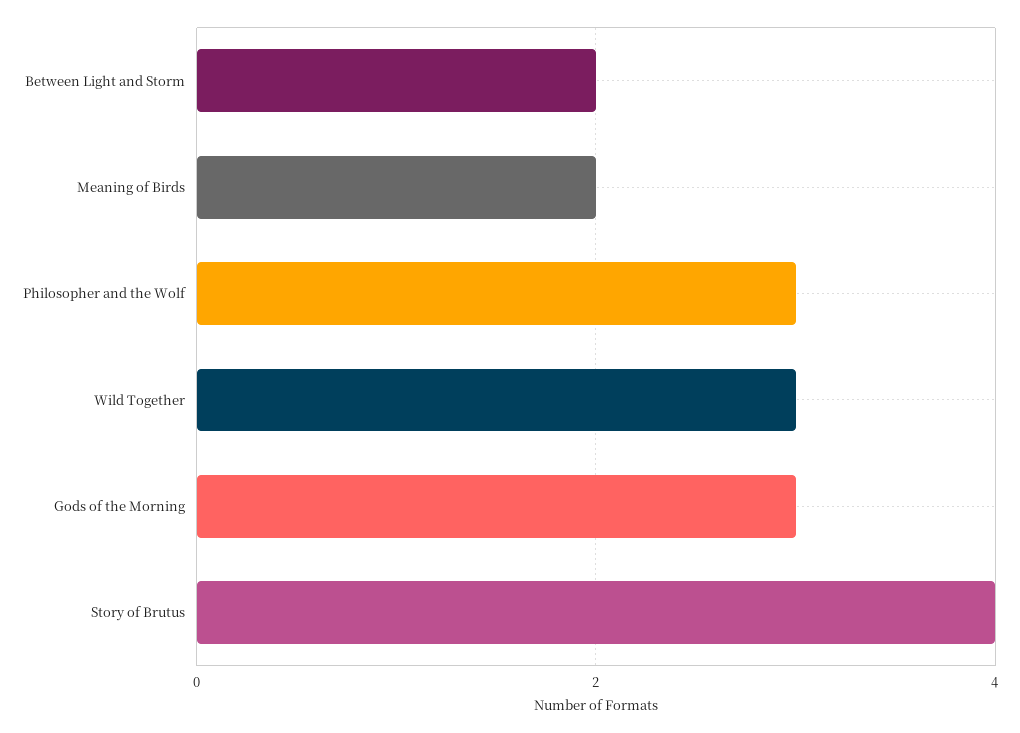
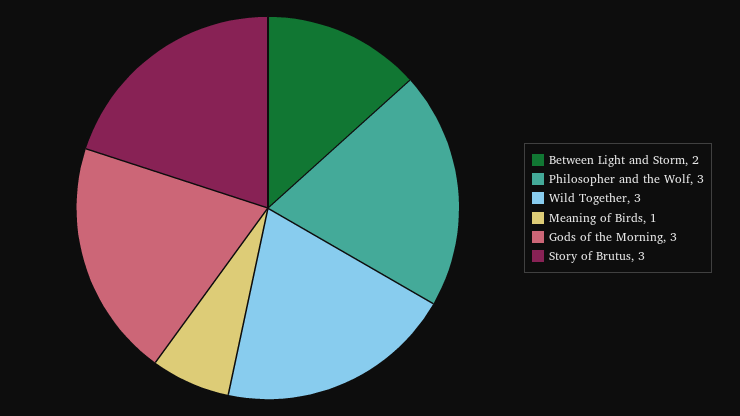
Meaning of Birds: 2 -> 1
Story of Brutus: 4 -> 3

